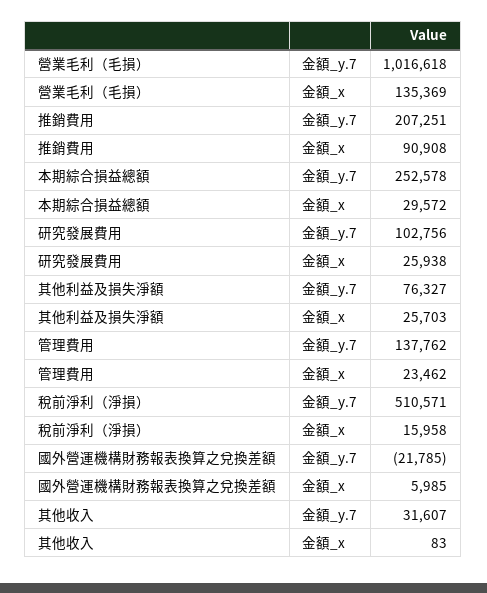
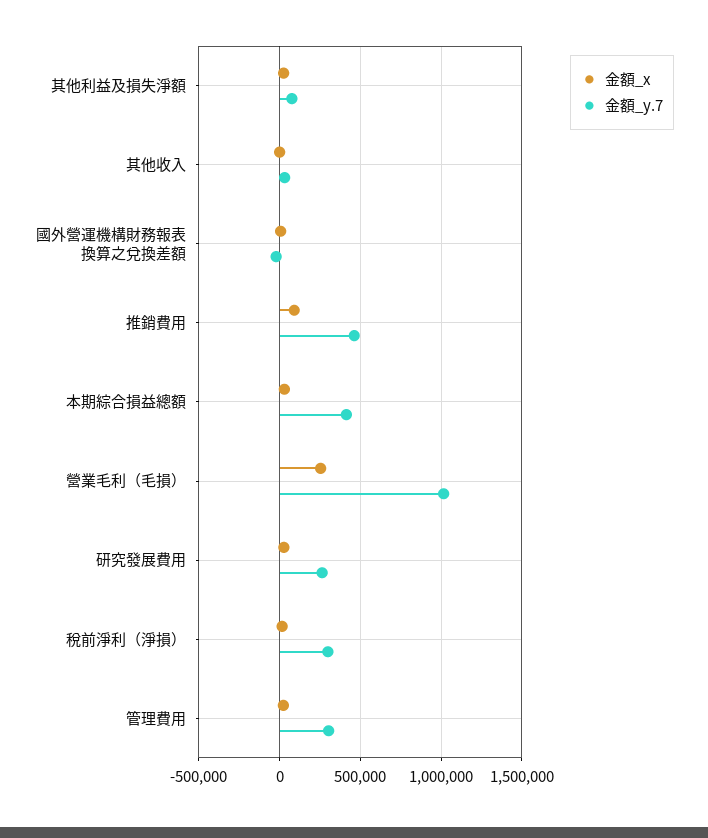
金額_x, 營業毛利（毛損）: 135369 -> 250000
金額_y.7, 推銷費用: 207251 -> 450000
金額_y.7, 本期綜合損益總額: 252578 -> 400000
金額_y.7, 研究發展費用: 102756 -> 250000
金額_y.7, 管理費用: 137762 -> 300000
金額_y.7, 稅前淨利（淨損）: 510571 -> 300000

